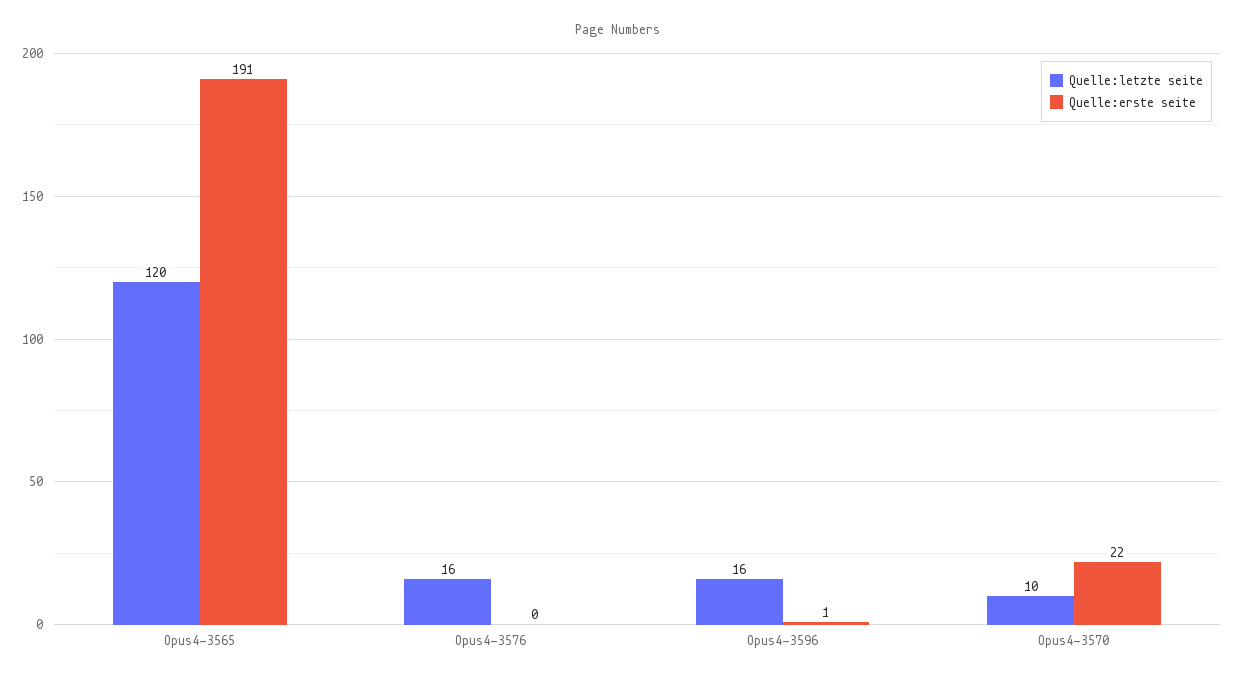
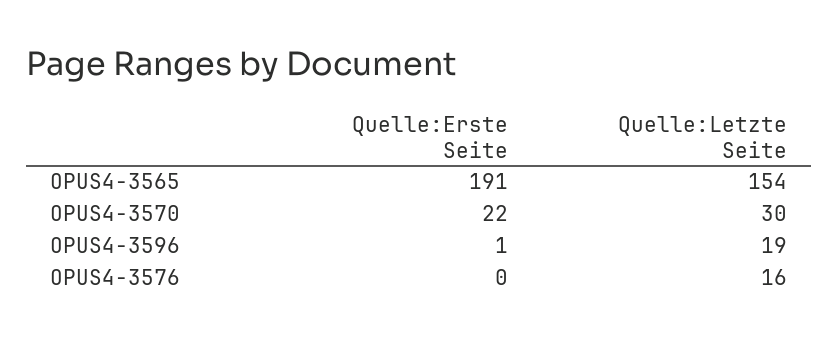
Quelle:letzte seite, Opus4-3565: 120 -> 154
Quelle:letzte seite, Opus4-3596: 16 -> 19
Quelle:letzte seite, Opus4-3570: 10 -> 30

